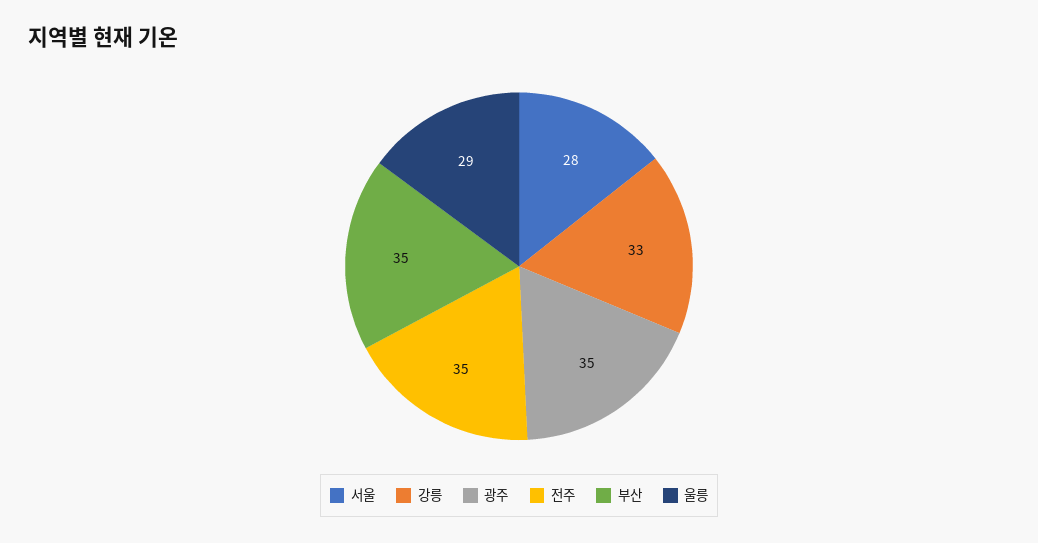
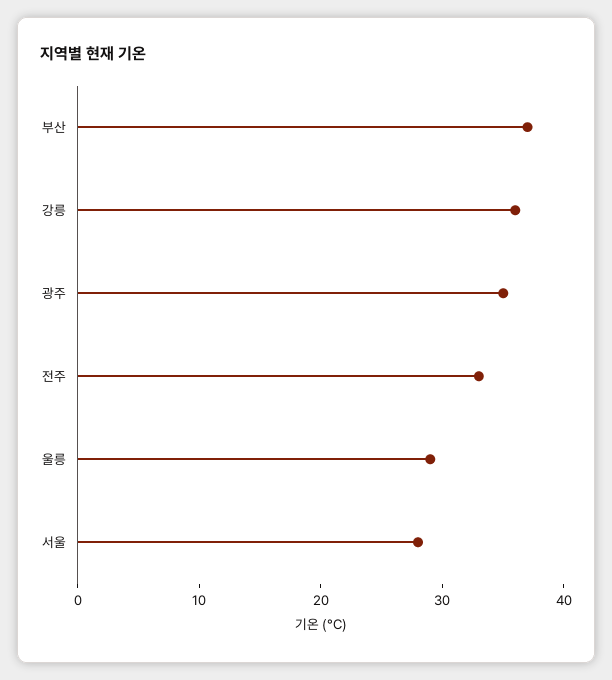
강릉: 33 -> 36
전주: 35 -> 33
부산: 35 -> 37

